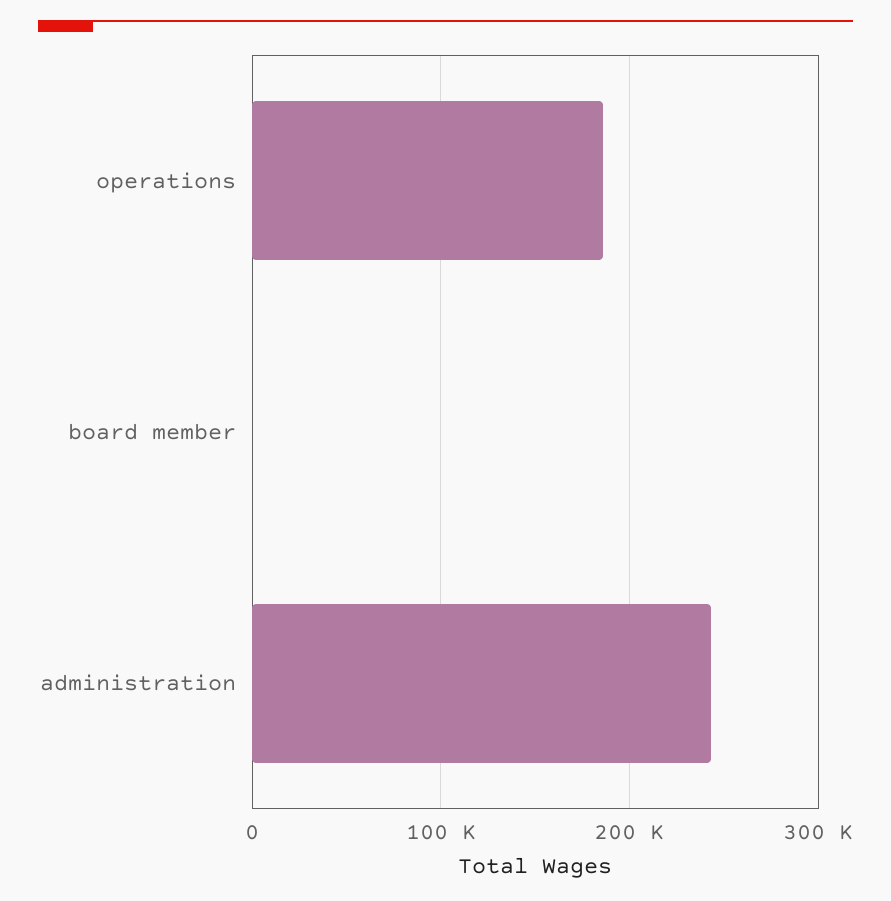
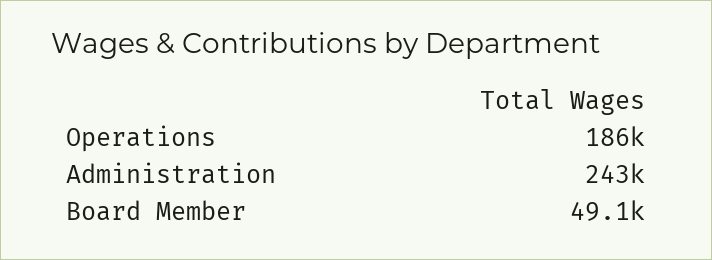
board member: 0 -> 49100

